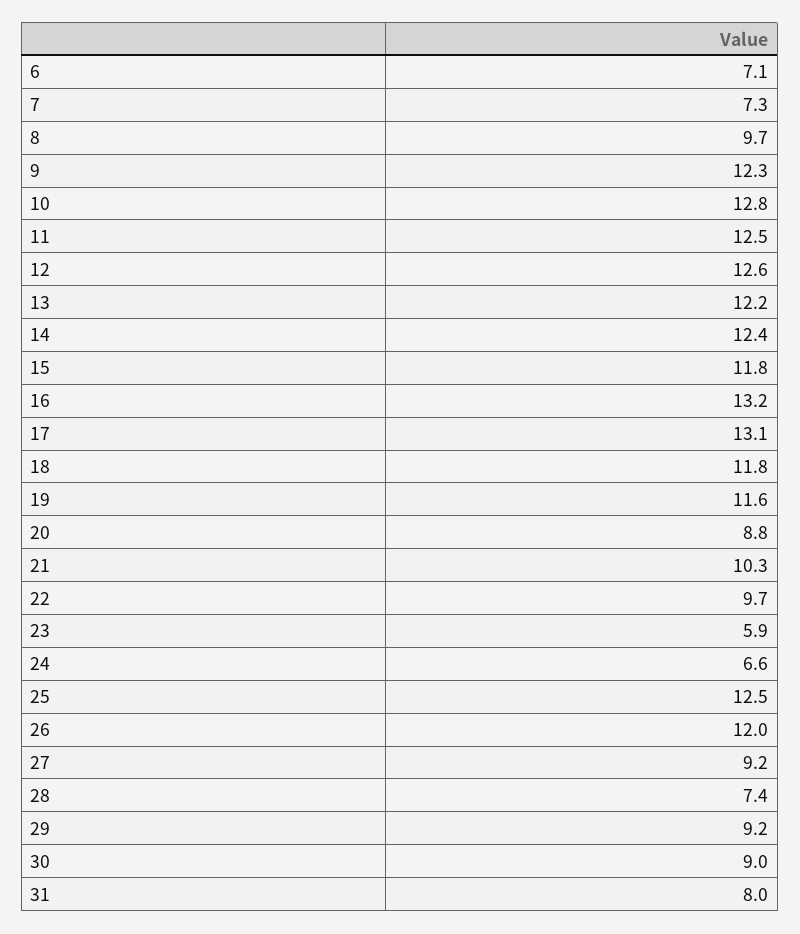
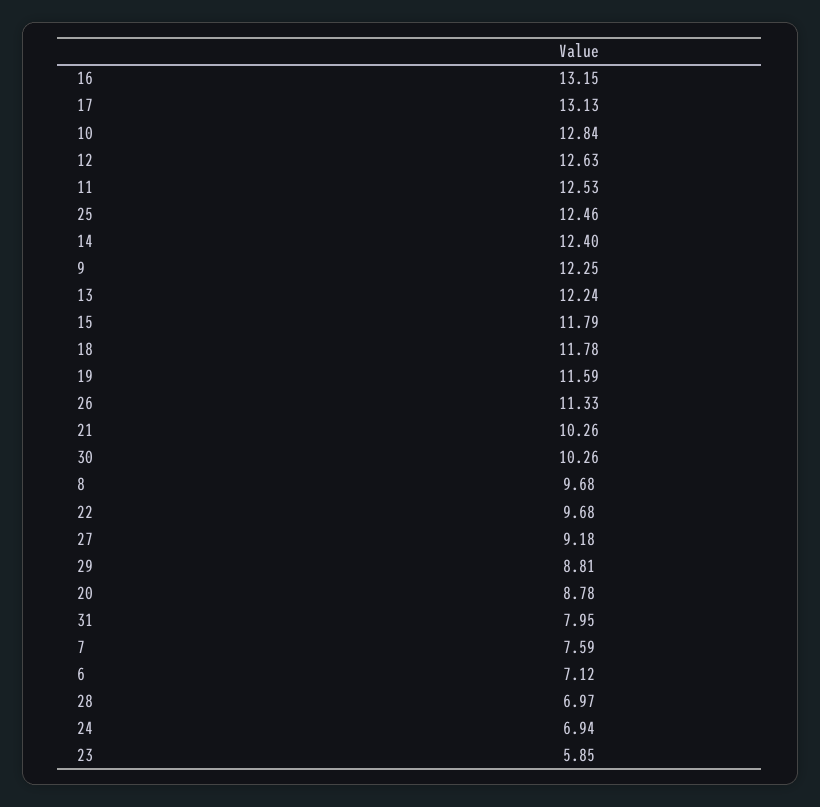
7: 7.3 -> 7.59
24: 6.6 -> 6.94
26: 12 -> 11.33
28: 7.4 -> 6.97
29: 9.2 -> 8.81
30: 9 -> 10.26

